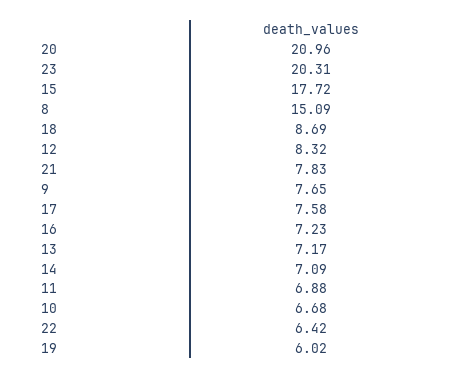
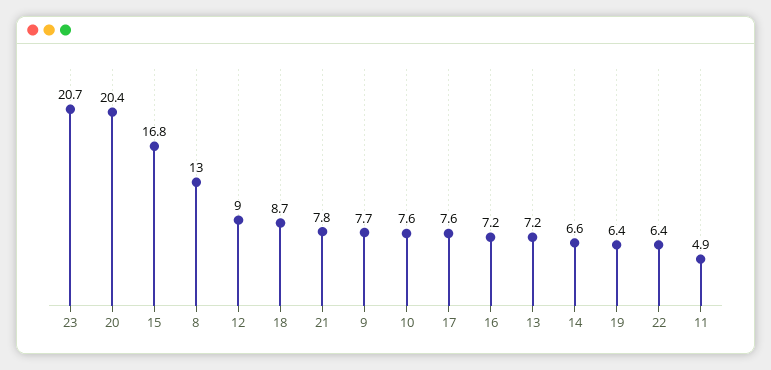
20: 20.96 -> 20.4
23: 20.31 -> 20.7
15: 17.72 -> 16.8
8: 15.09 -> 13
12: 8.32 -> 9
14: 7.09 -> 6.6
11: 6.88 -> 4.9
10: 6.68 -> 7.6
19: 6.02 -> 6.4

